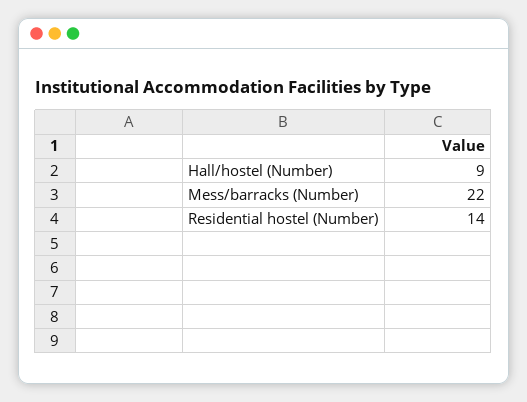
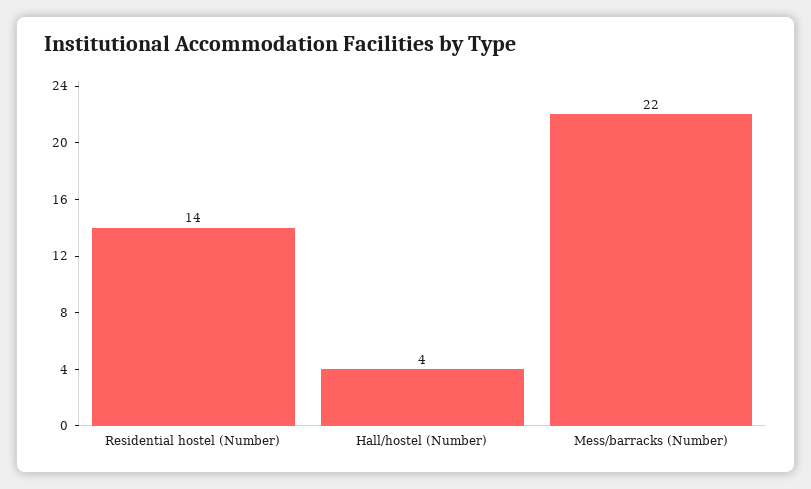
Hall/hostel (Number): 9 -> 4

